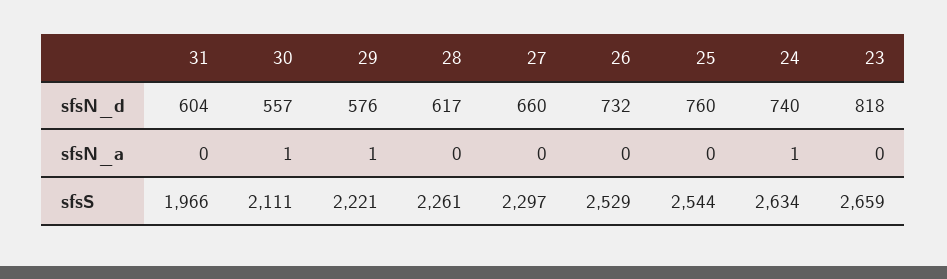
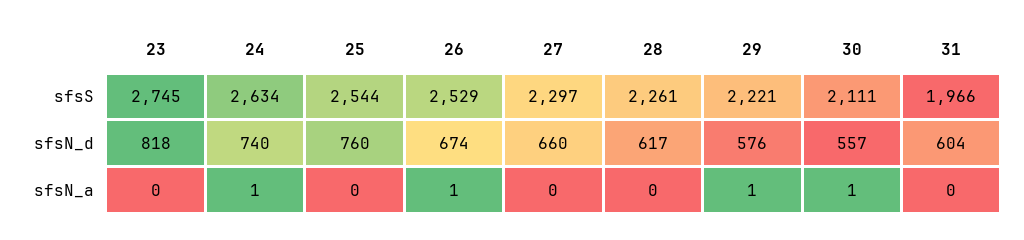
26, sfsN_d: 732 -> 674
26, sfsN_a: 0 -> 1
23, sfsS: 2659 -> 2745

